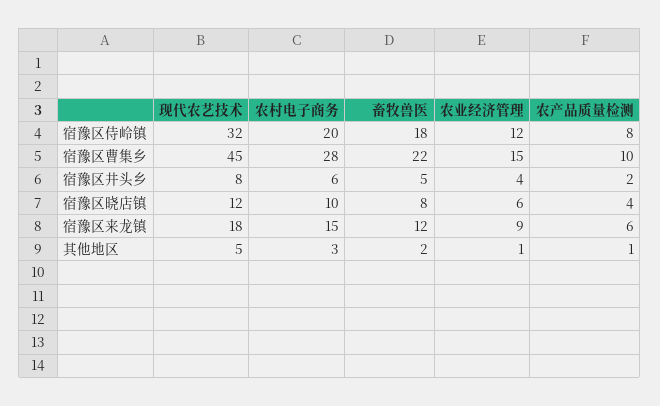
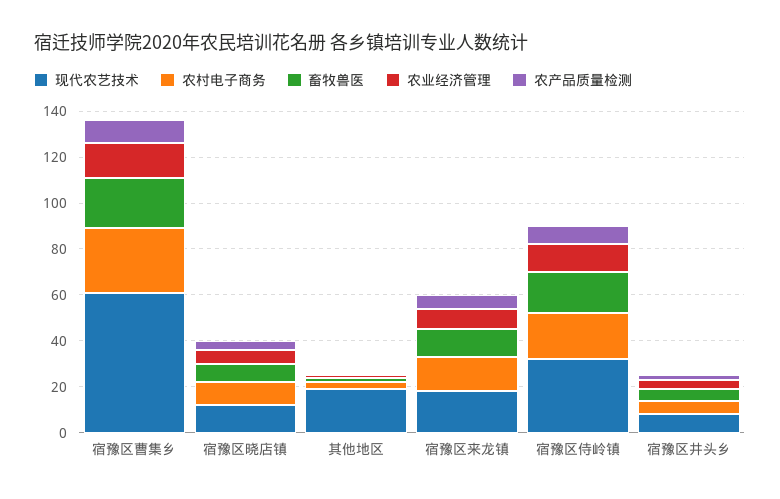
现代农艺技术, 宿豫区曹集乡: 45 -> 60
现代农艺技术, 其他地区: 5 -> 20

